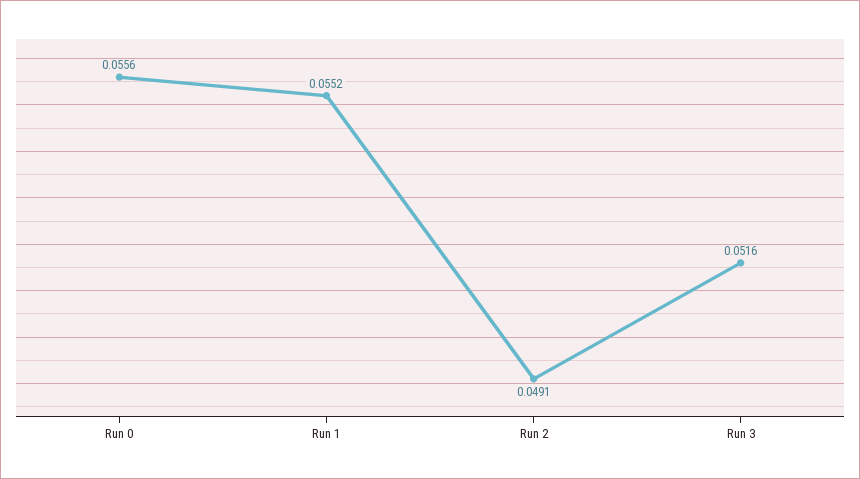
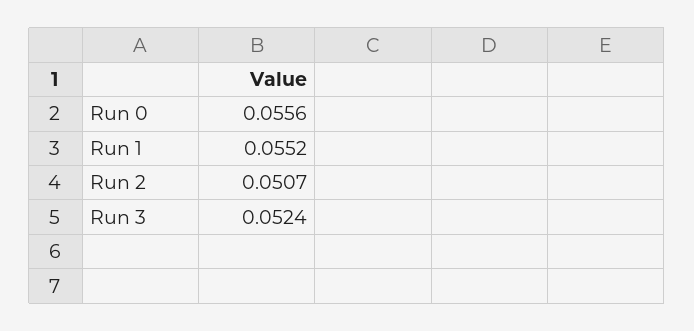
Run 2: 0.0491 -> 0.0507
Run 3: 0.0516 -> 0.0524

